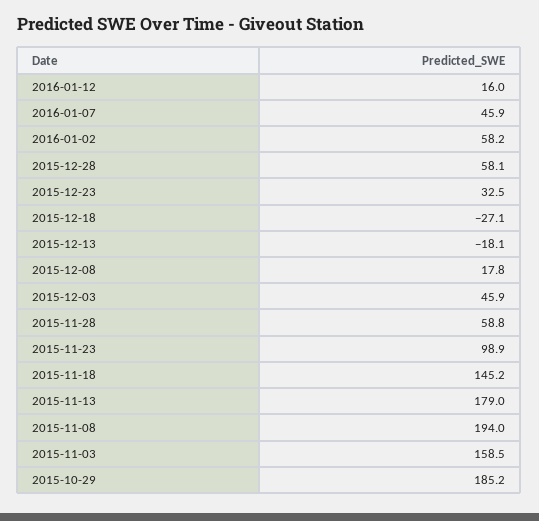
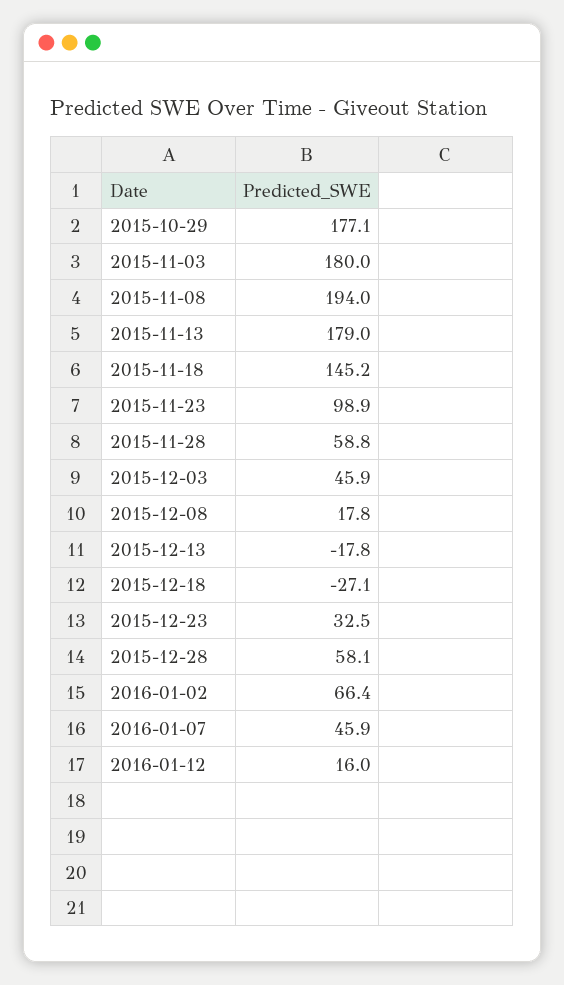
2016-01-02: 58.2 -> 66.4
2015-12-13: -18.1 -> -17.8
2015-11-03: 158.5 -> 180
2015-10-29: 185.2 -> 177.1

